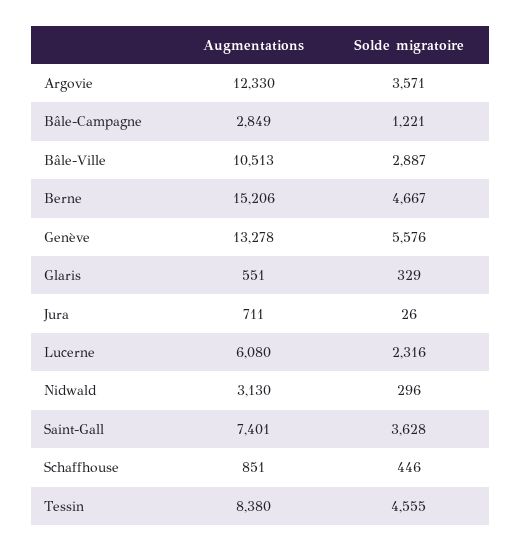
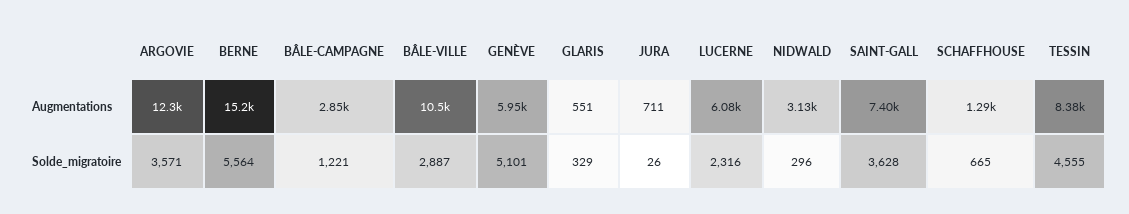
Solde migratoire, Berne: 4667 -> 5564
Augmentations, Genève: 13278 -> 5950
Solde migratoire, Genève: 5576 -> 5101
Augmentations, Schaffhouse: 851 -> 1290
Solde migratoire, Schaffhouse: 446 -> 665

